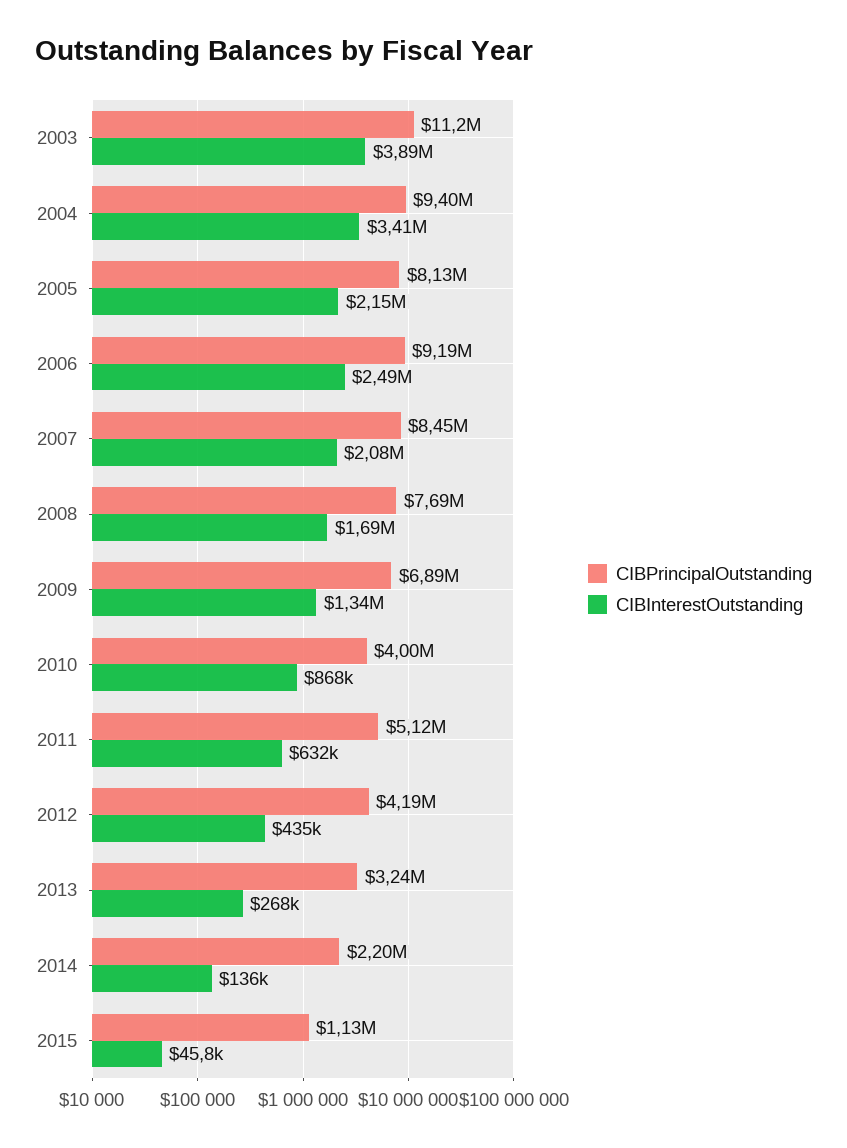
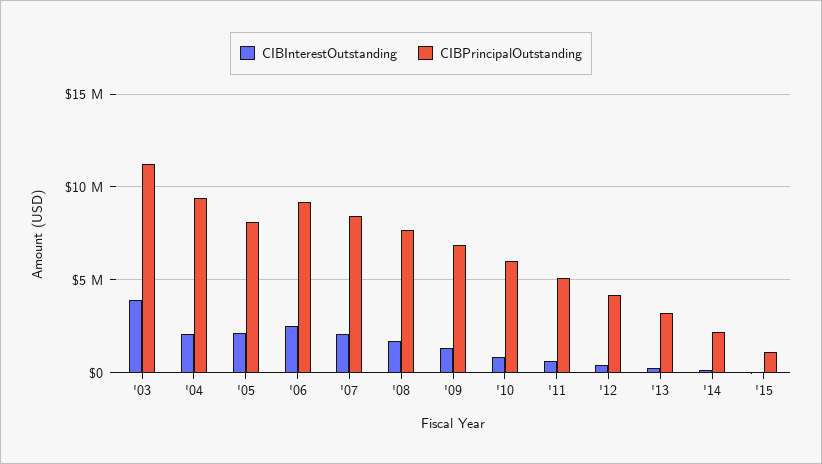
CIBInterestOutstanding, 2004: 3410000 -> 2000000
CIBPrincipalOutstanding, 2010: 4000000 -> 6000000

